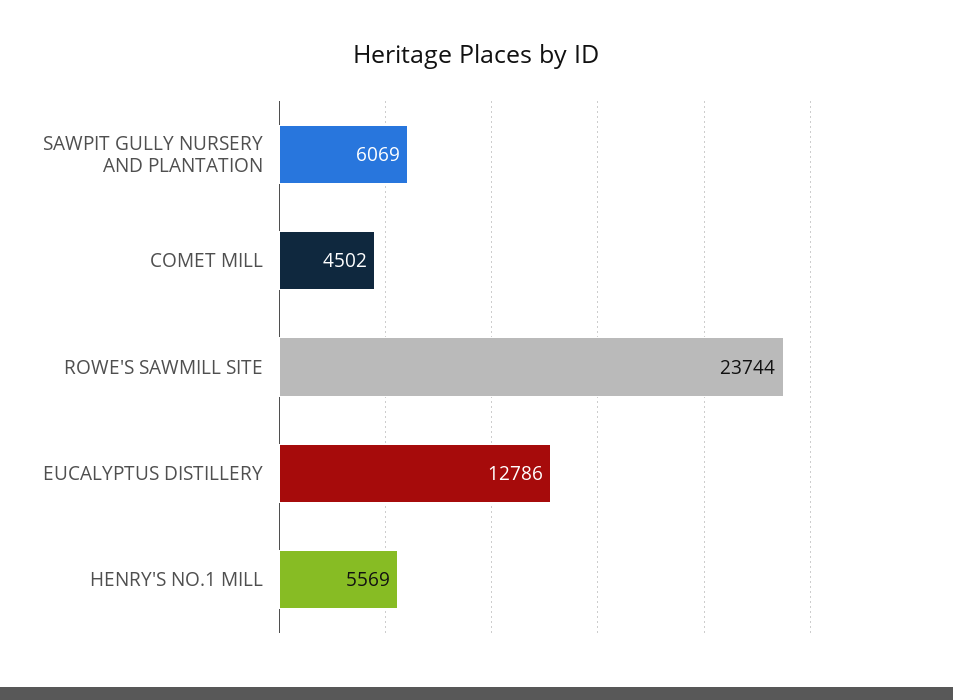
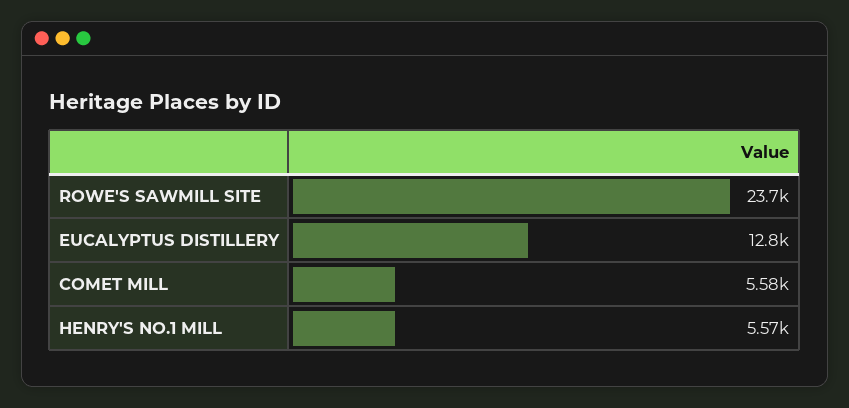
SAWPIT GULLY NURSERY AND PLANTATION: 6069 -> none
COMET MILL: 4502 -> 5580

